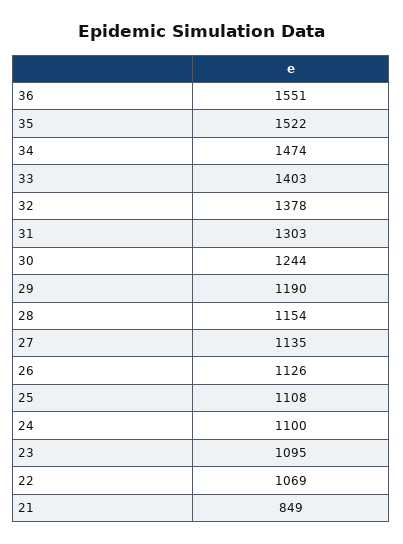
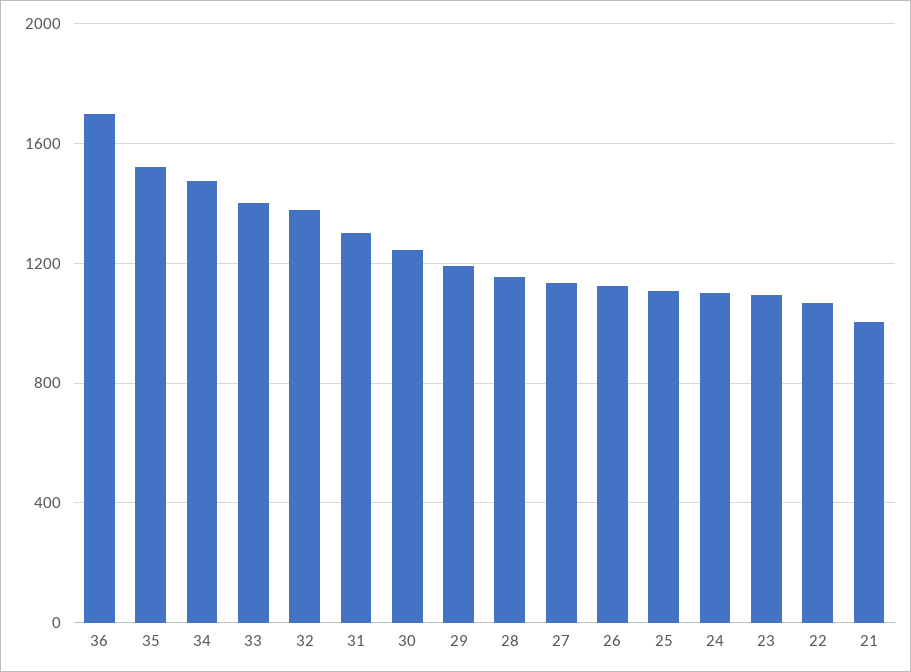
36: 1551 -> 1700
21: 849 -> 1000

